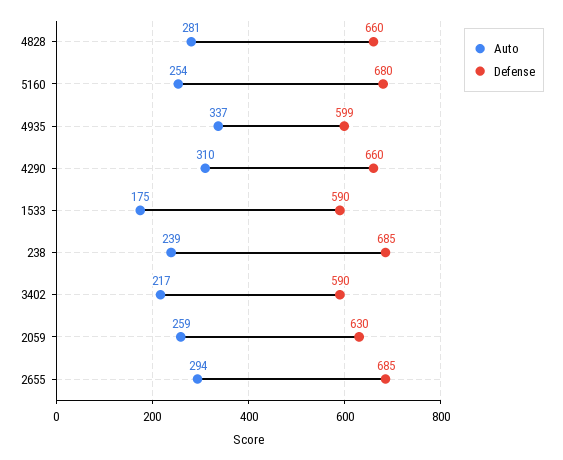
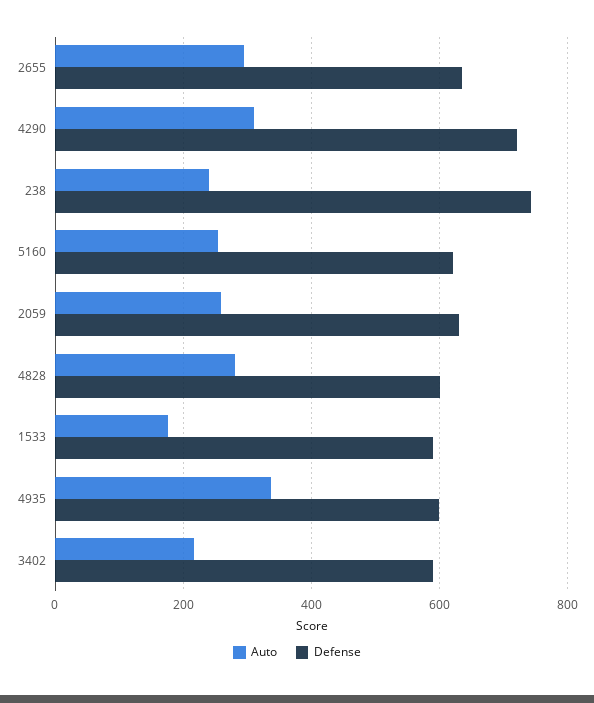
Defense, 4828: 660 -> 600
Defense, 5160: 680 -> 620
Defense, 4290: 660 -> 720
Defense, 238: 685 -> 740
Defense, 2655: 685 -> 640

